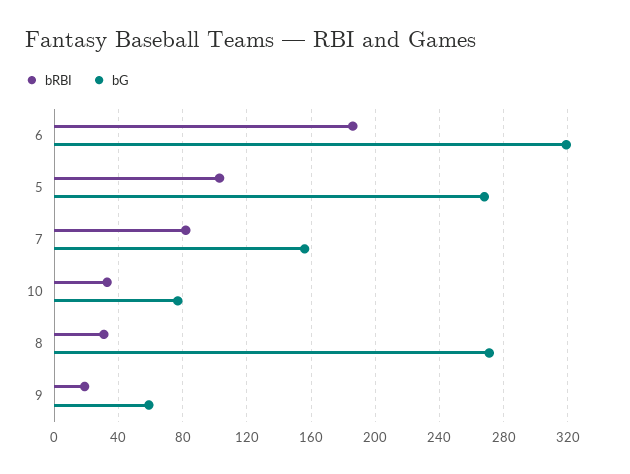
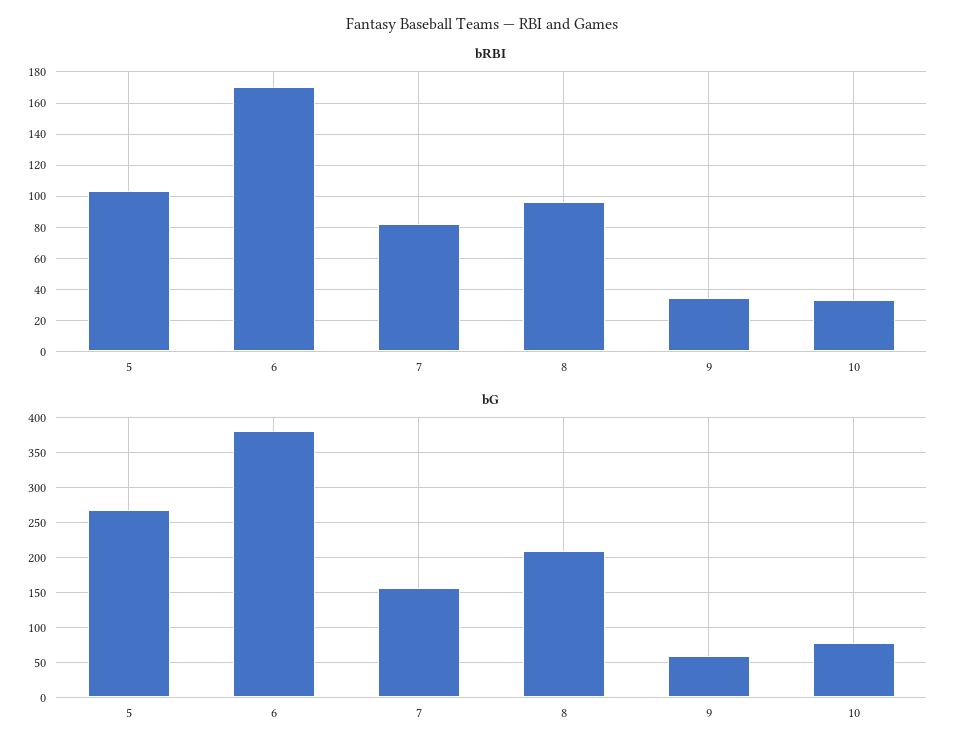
bRBI, 6: 185 -> 170
bG, 6: 320 -> 380
bRBI, 8: 30 -> 95
bG, 8: 270 -> 210
bRBI, 9: 20 -> 35

